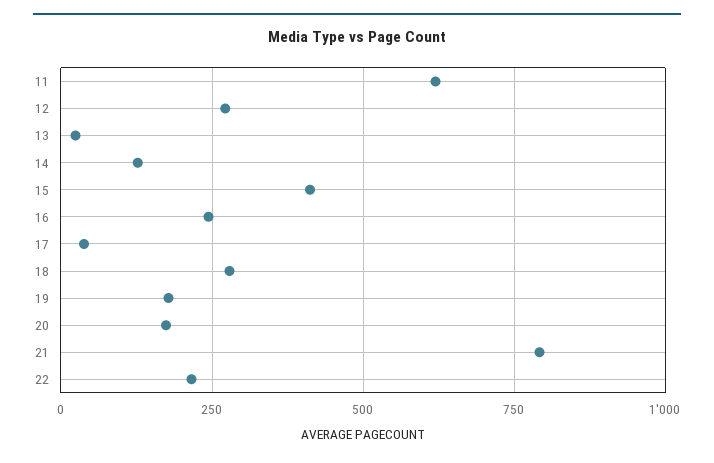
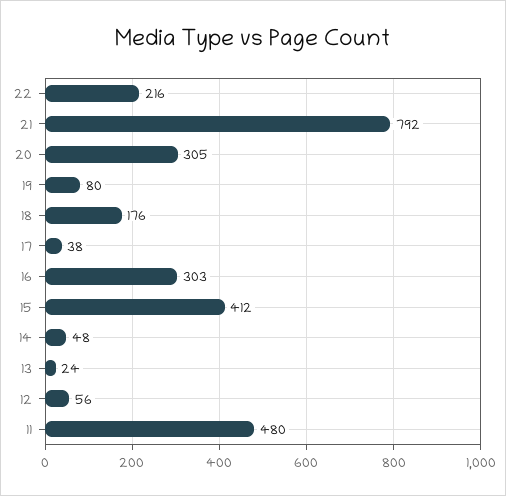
11: 625 -> 480
12: 275 -> 56
14: 125 -> 48
16: 250 -> 303
18: 275 -> 176
19: 175 -> 80
20: 175 -> 305

